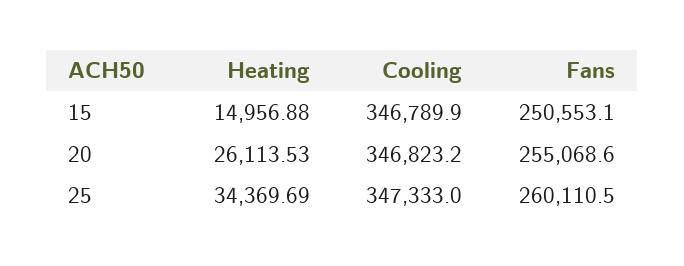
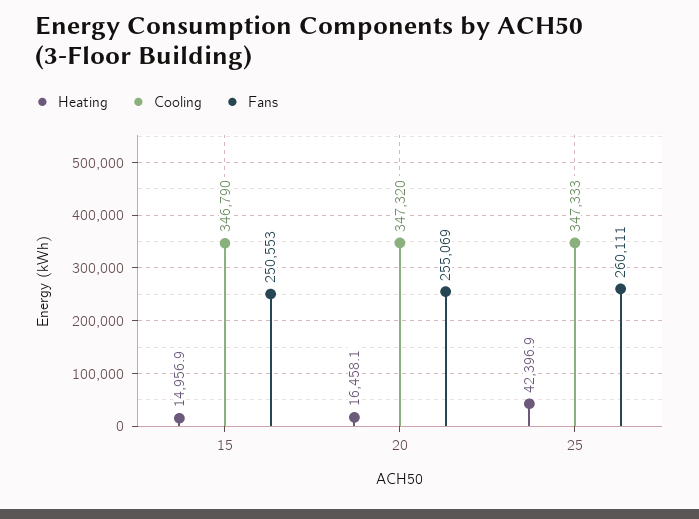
Heating, 20: 26113.53 -> 16458.1
Cooling, 20: 346823.2 -> 347320
Heating, 25: 34369.69 -> 42396.9

